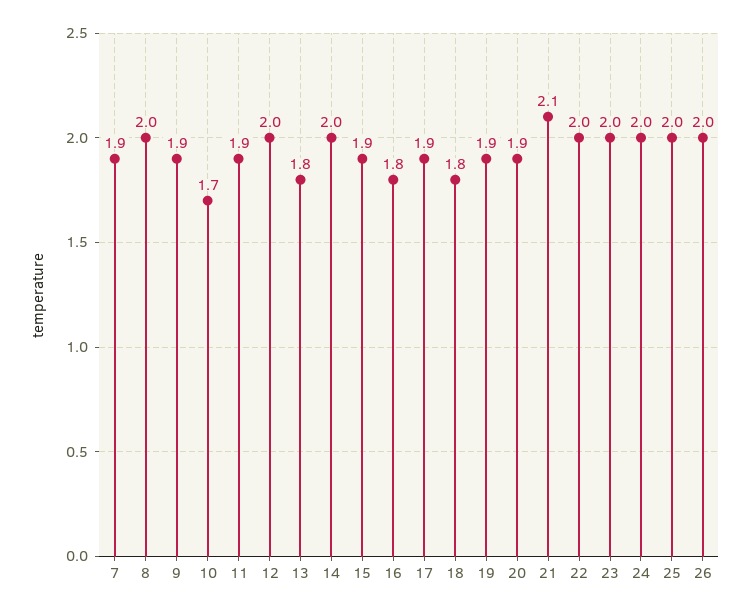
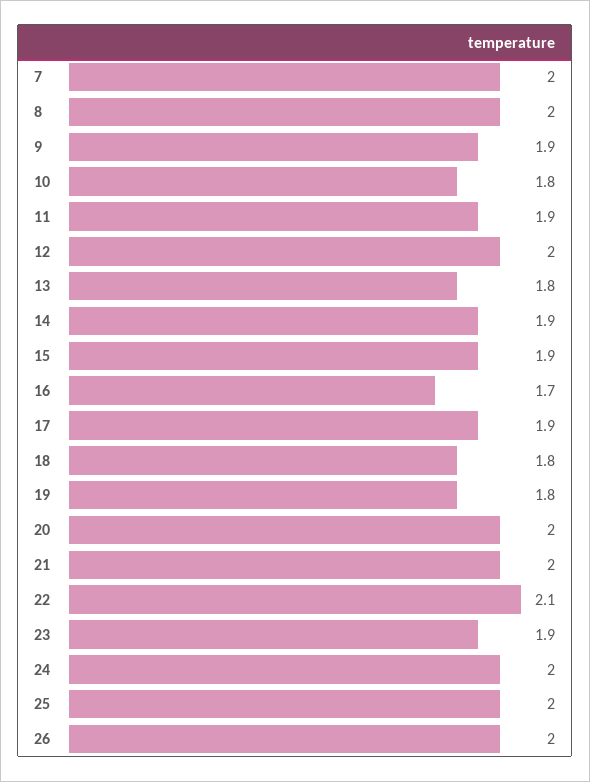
7: 1.9 -> 2
10: 1.7 -> 1.8
14: 2 -> 1.9
16: 1.8 -> 1.7
19: 1.9 -> 1.8
20: 1.9 -> 2
21: 2.1 -> 2
22: 2 -> 2.1
23: 2 -> 1.9

